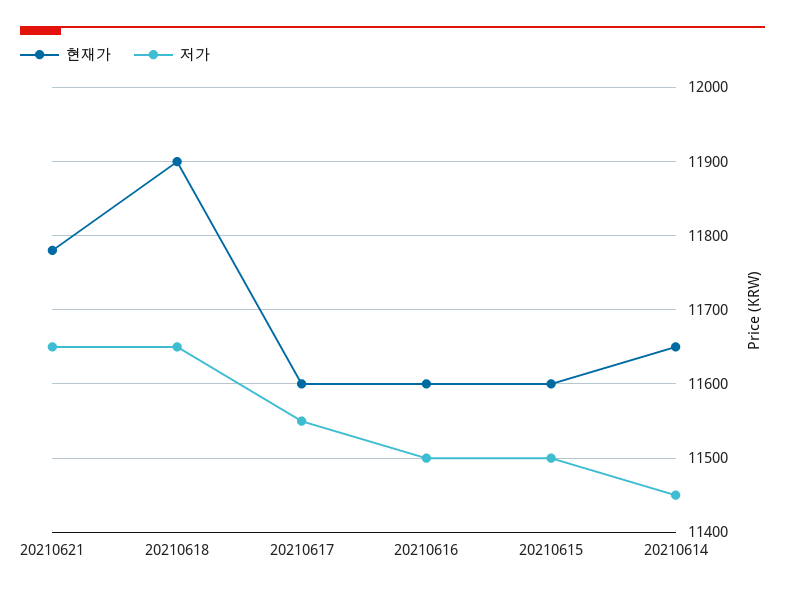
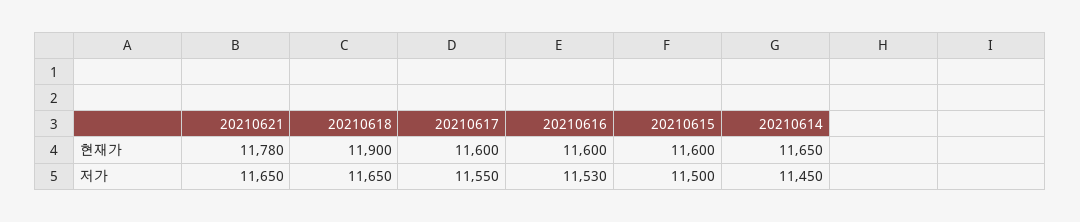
저가, 20210616: 11500 -> 11530

